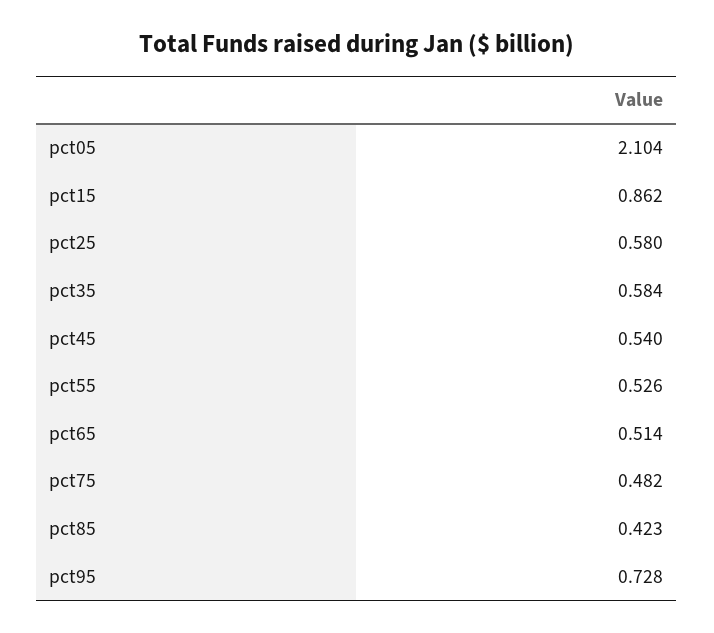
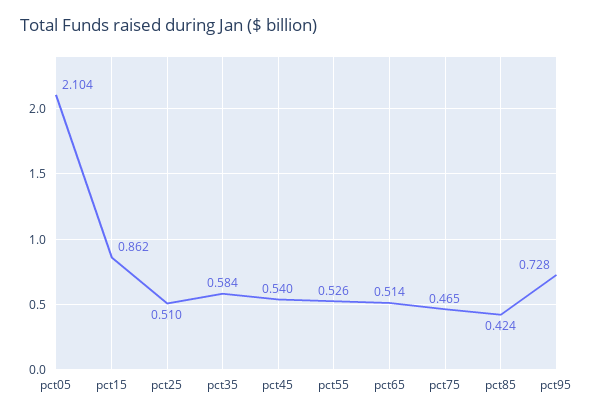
pct25: 0.58 -> 0.51
pct75: 0.482 -> 0.465
pct85: 0.423 -> 0.424

